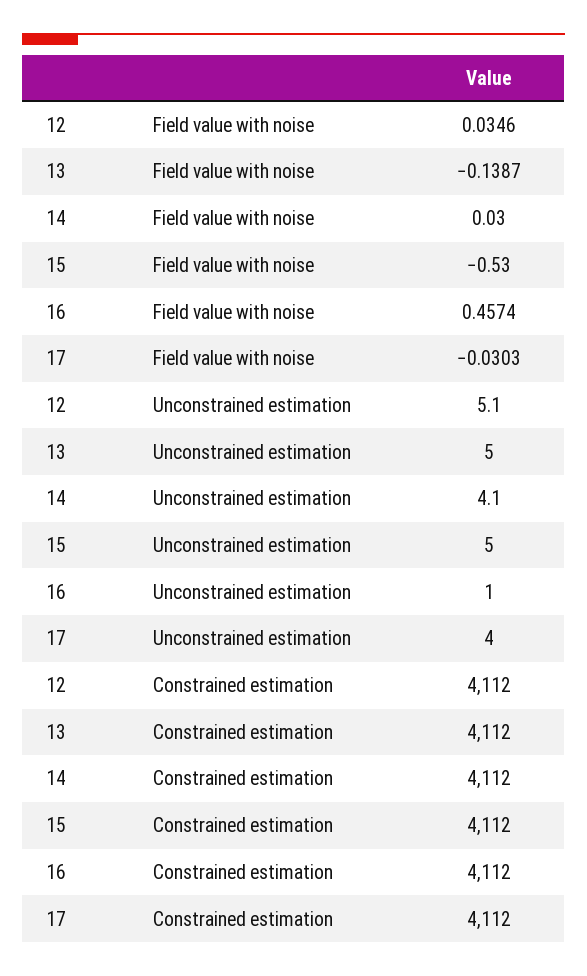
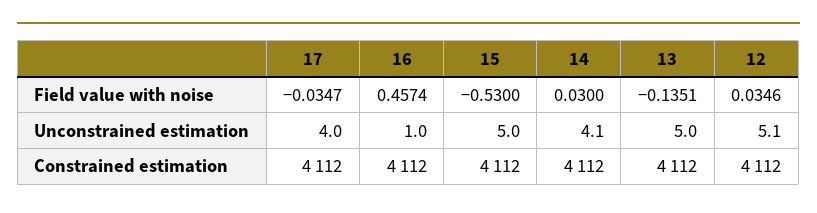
13, Field value with noise: -0.1387 -> -0.1351
17, Field value with noise: -0.0303 -> -0.0347

